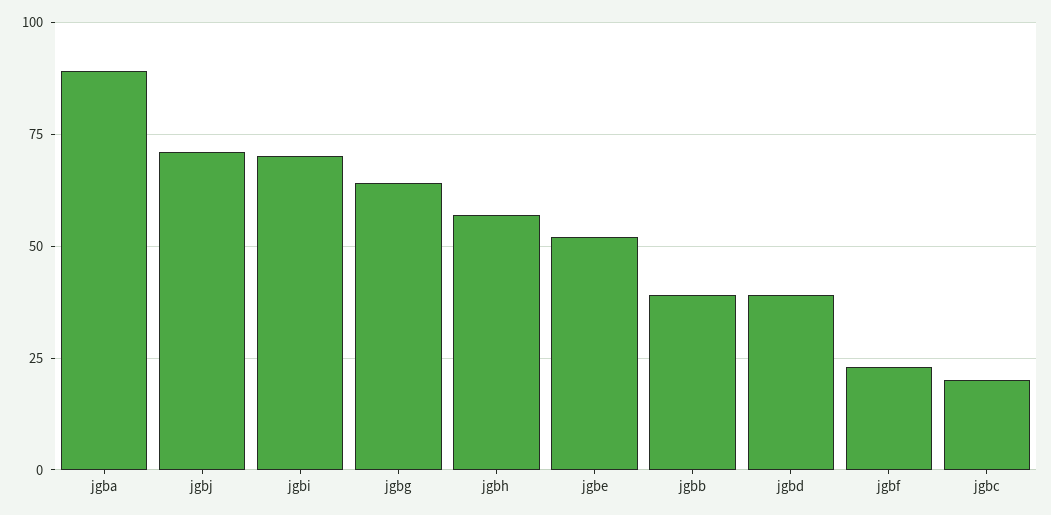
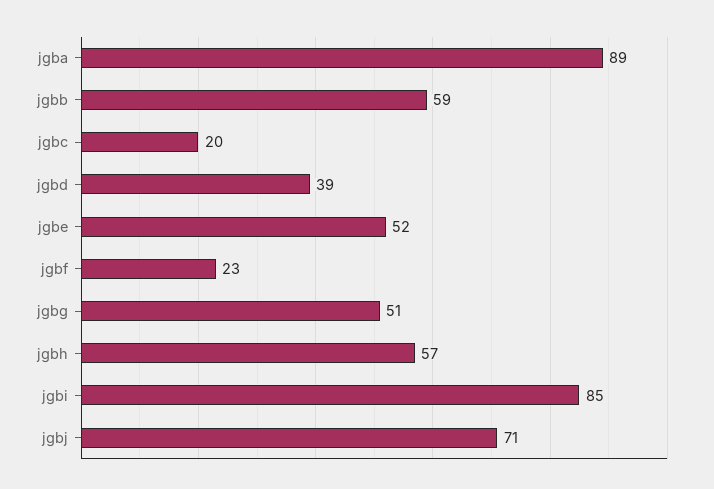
jgbi: 70 -> 85
jgbg: 65 -> 51
jgbb: 40 -> 59

